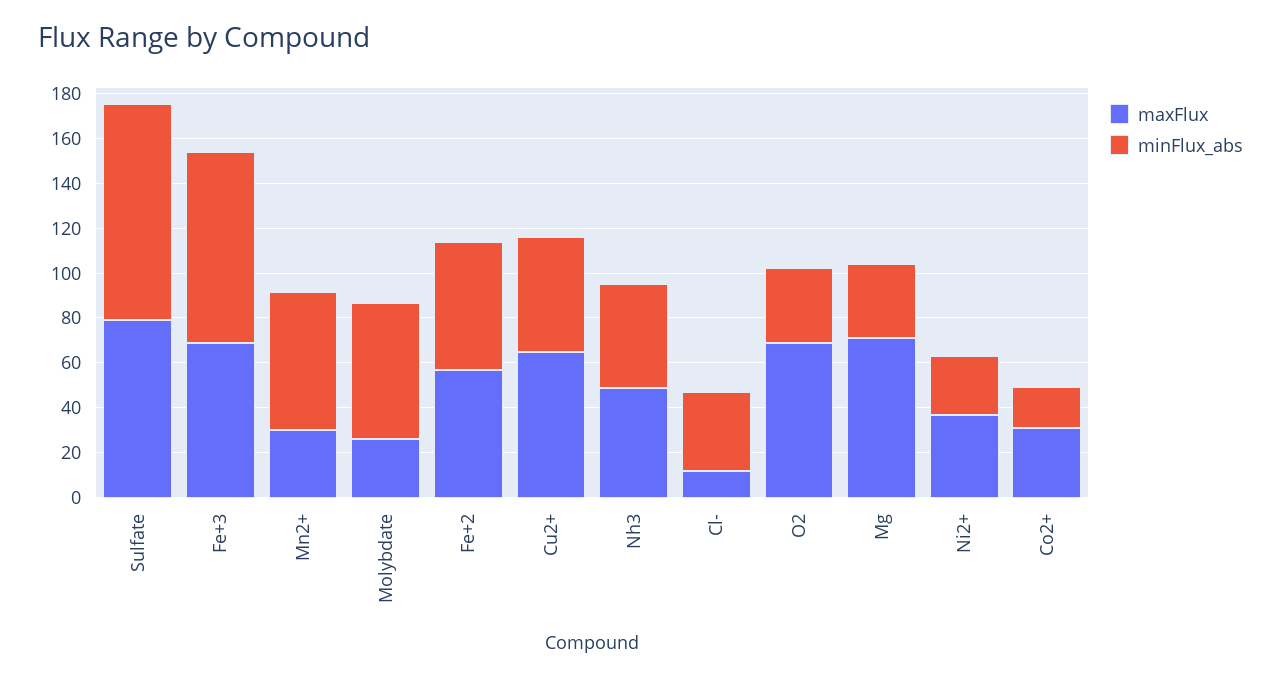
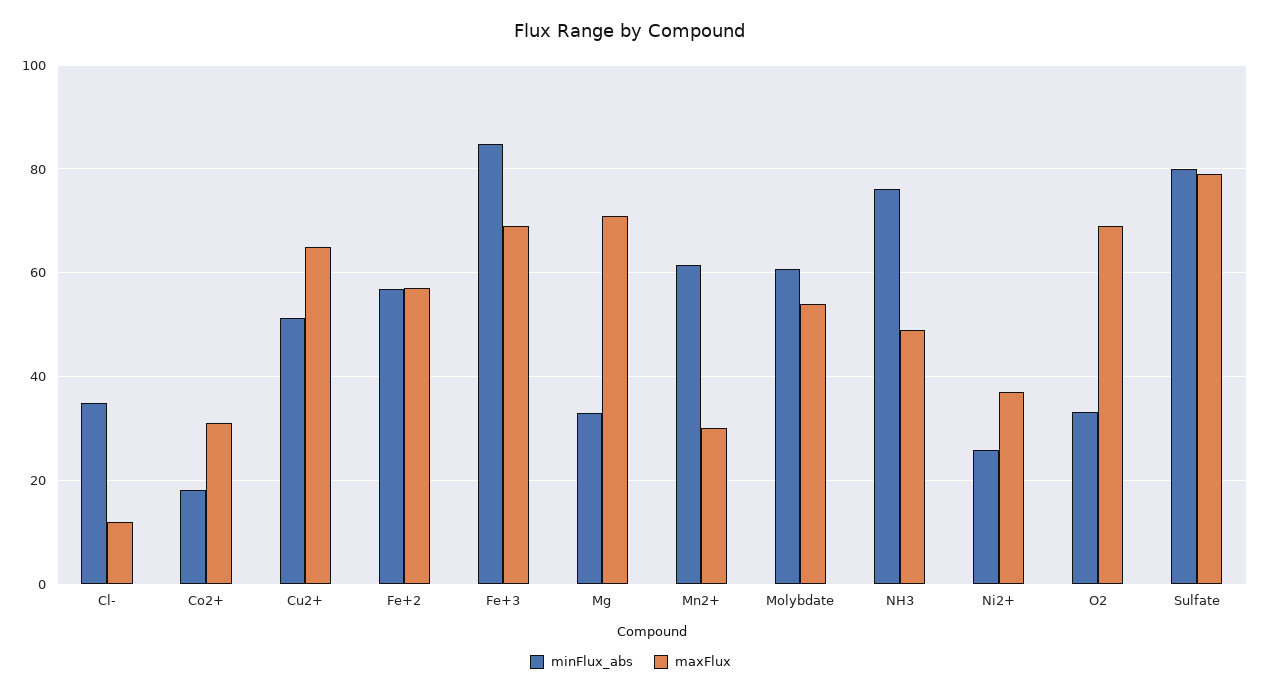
minFlux_abs, Sulfate: 95 -> 80
maxFlux, Molybdate: 25 -> 54
minFlux_abs, Nh3: 45 -> 76

